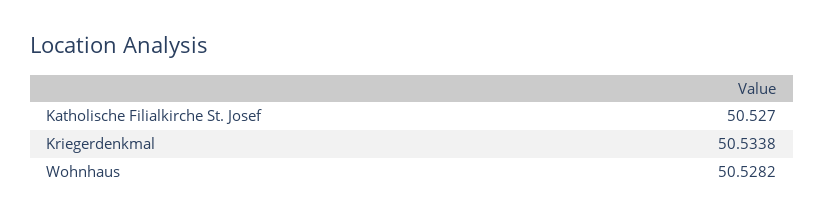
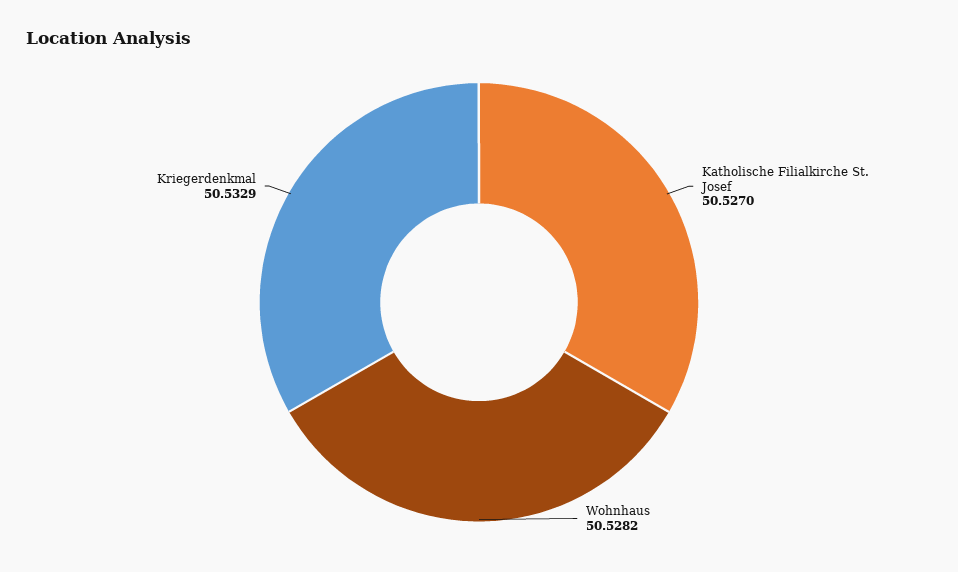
Kriegerdenkmal: 50.5338 -> 50.5329

